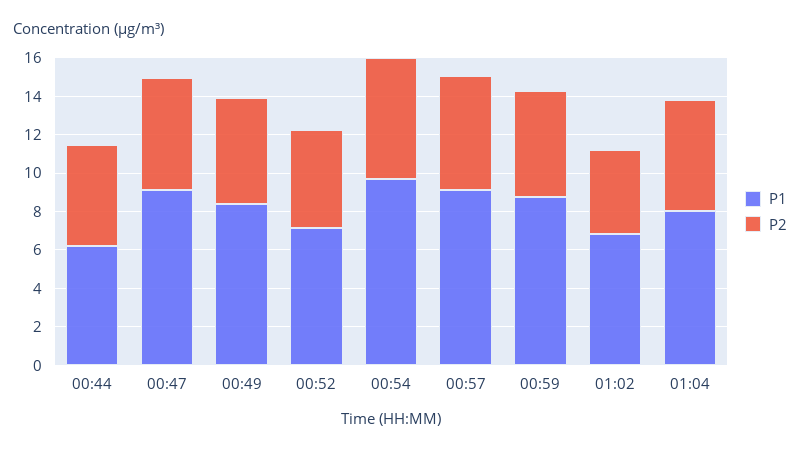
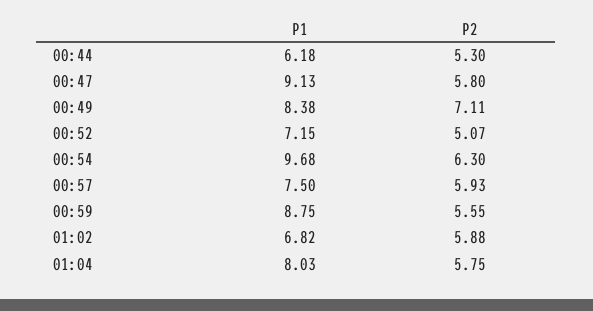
P2, 00:49: 5.5 -> 7.11
P1, 00:57: 9 -> 7.5
P2, 01:02: 4.5 -> 5.88

